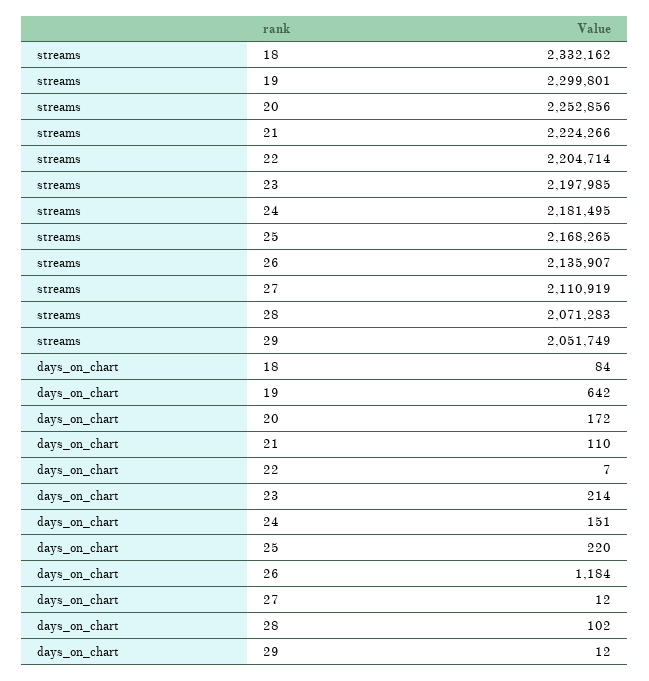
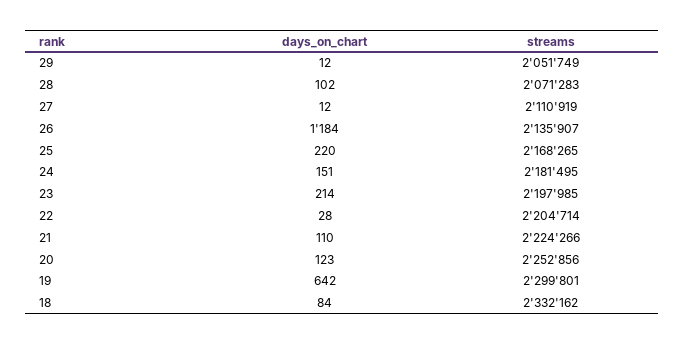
days_on_chart, 20: 172 -> 123
days_on_chart, 22: 7 -> 28

